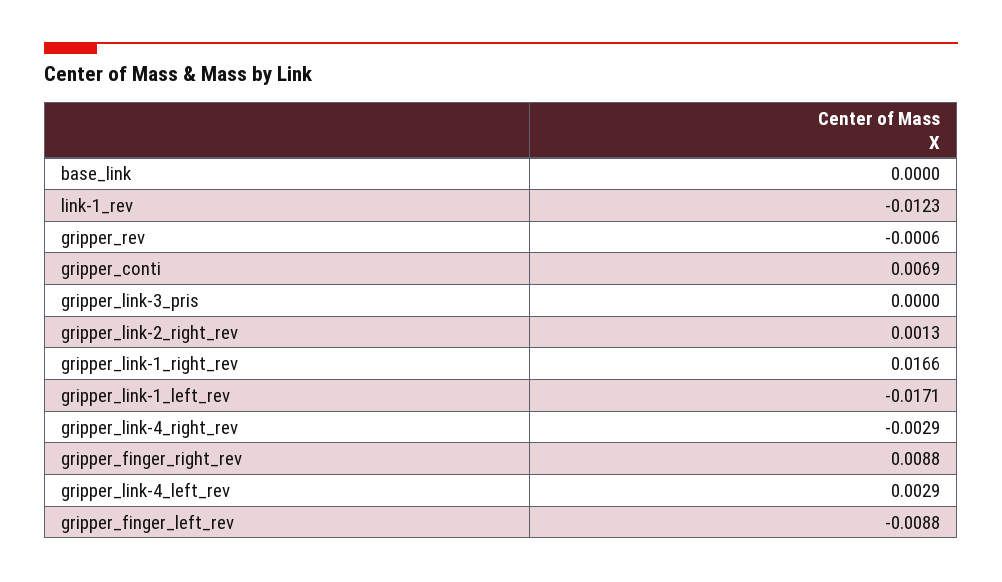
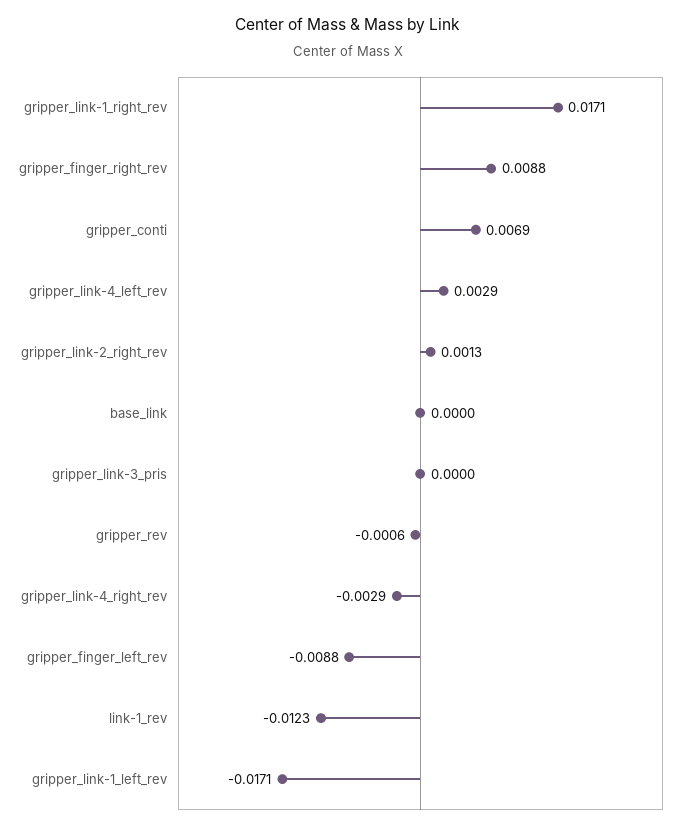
gripper_link-1_right_rev: 0.0166 -> 0.0171

